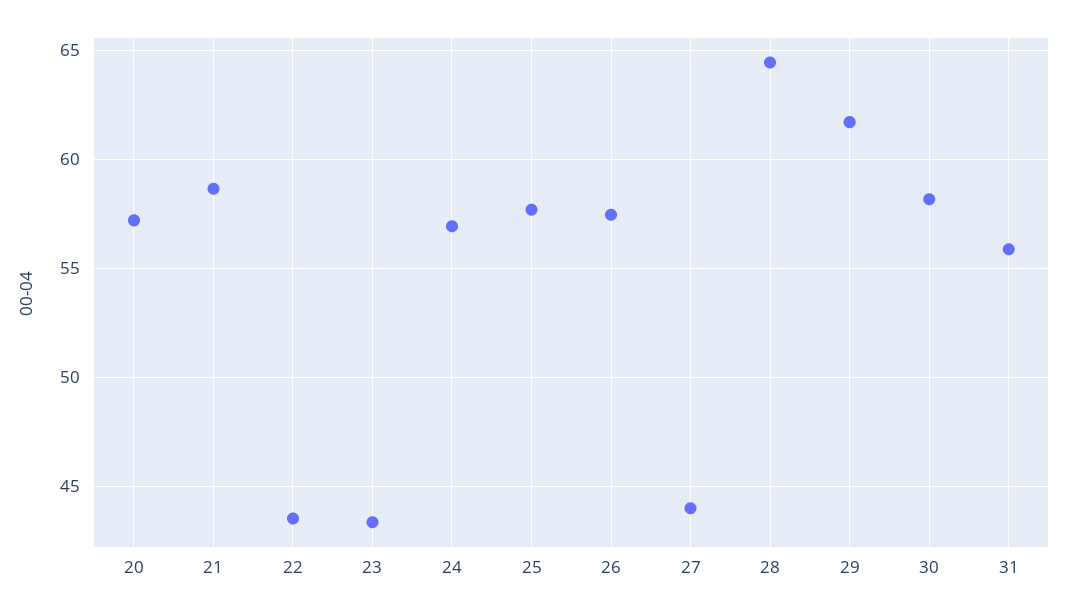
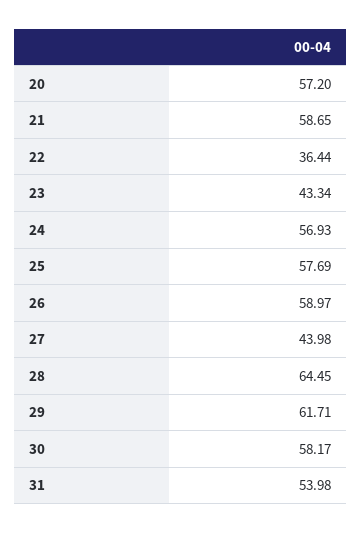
22: 43.5 -> 36.44
26: 57.5 -> 58.97
31: 56 -> 53.98

